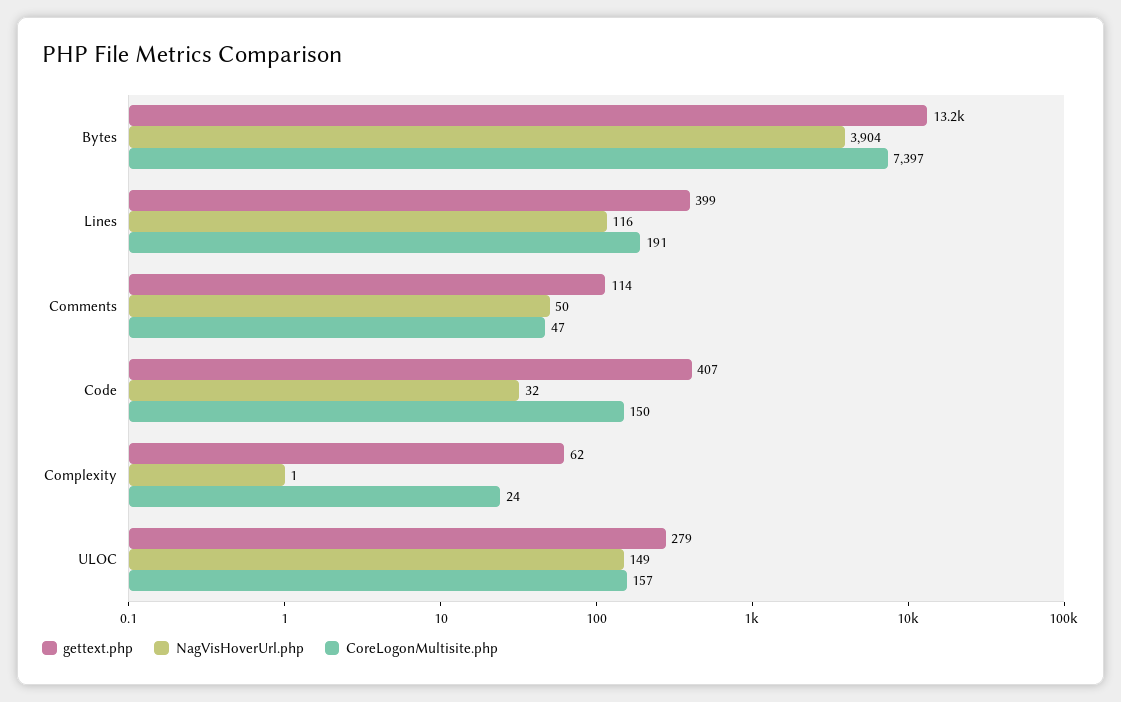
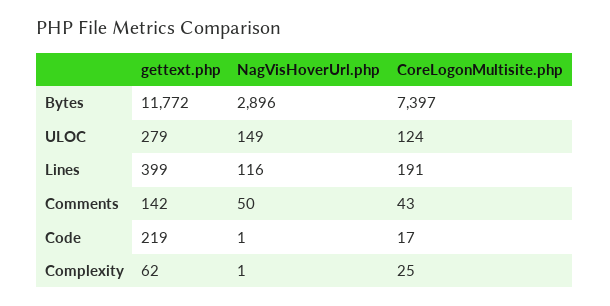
gettext.php, Bytes: 13200 -> 11772
NagVisHoverUrl.php, Bytes: 3904 -> 2896
gettext.php, Comments: 114 -> 142
CoreLogonMultisite.php, Comments: 47 -> 43
gettext.php, Code: 407 -> 219
NagVisHoverUrl.php, Code: 32 -> 1
CoreLogonMultisite.php, Code: 150 -> 17
CoreLogonMultisite.php, Complexity: 24 -> 25
CoreLogonMultisite.php, ULOC: 157 -> 124

